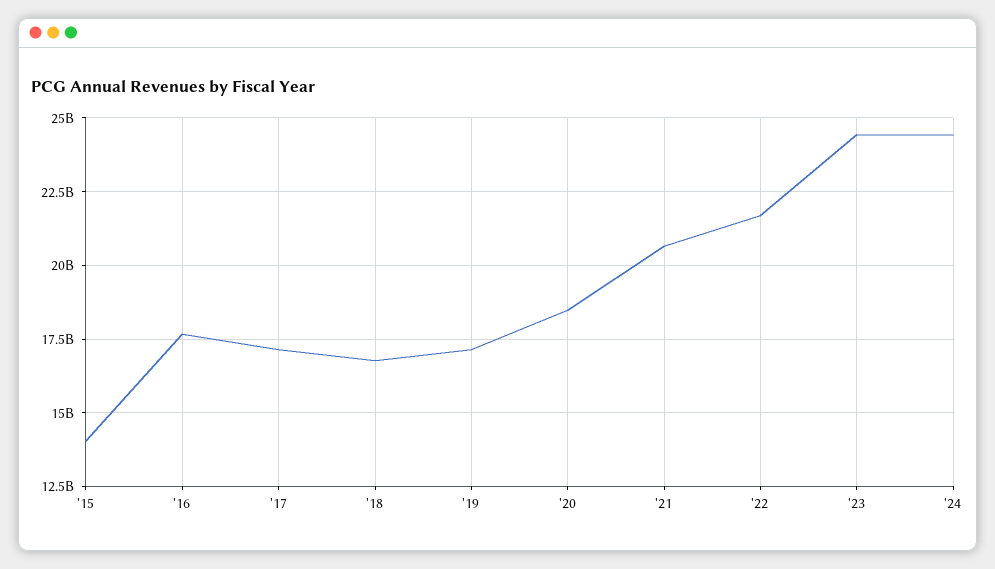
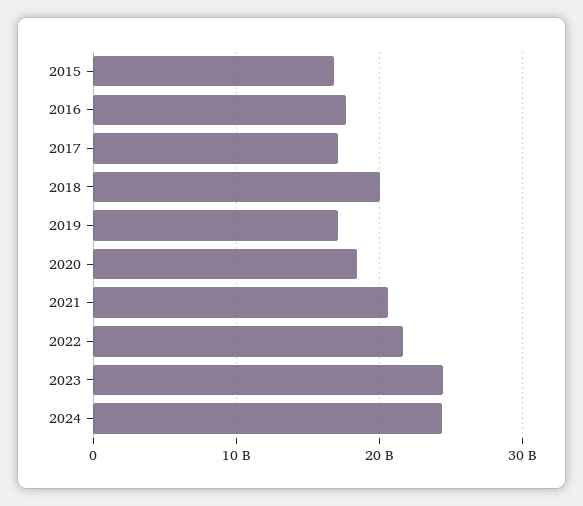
'15: 14000000000 -> 17000000000
'18: 16750000000 -> 20000000000

